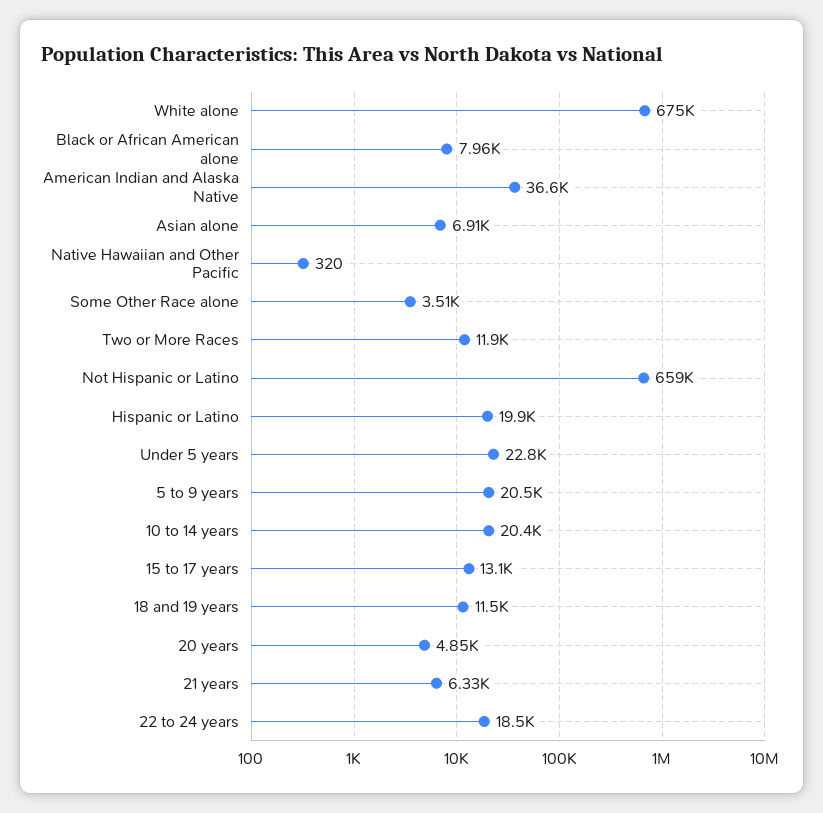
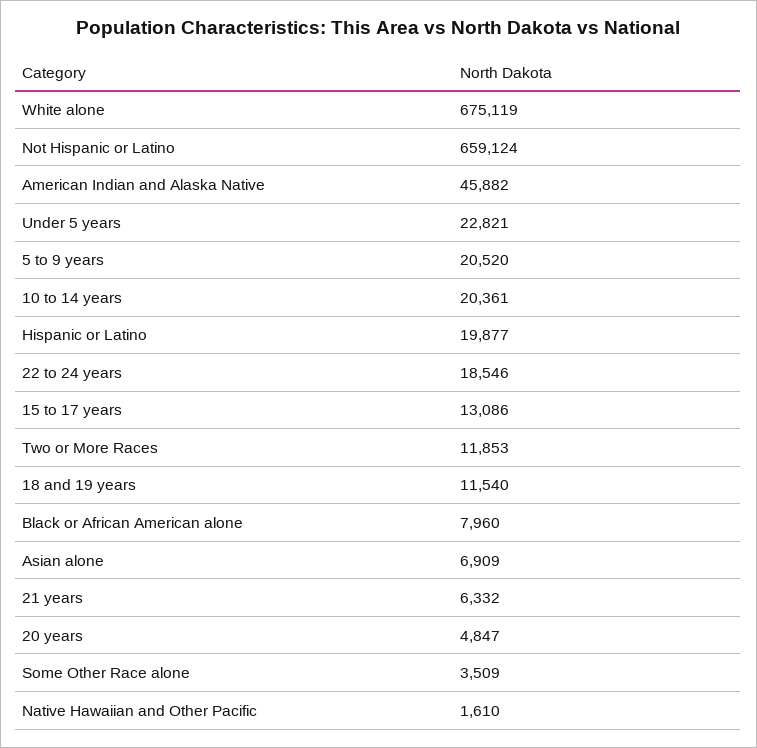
American Indian and Alaska Native: 36600 -> 45882
Native Hawaiian and Other Pacific: 320 -> 1610

